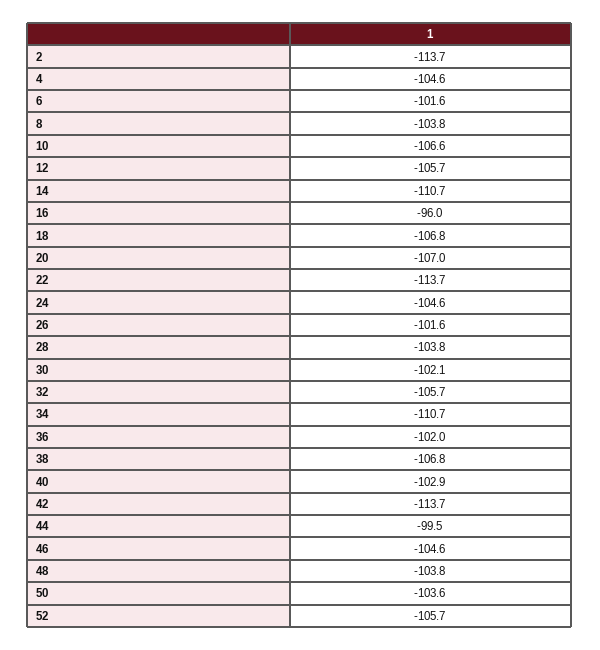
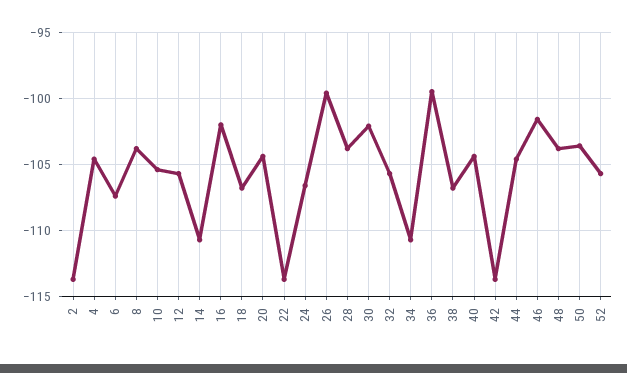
6: -101.6 -> -107.5
10: -106.6 -> -105.5
16: -96 -> -102
20: -107 -> -104.5
24: -104.6 -> -106.5
26: -101.6 -> -99.5
36: -102 -> -99.5
40: -102.9 -> -104.5
44: -99.5 -> -104.5
46: -104.6 -> -101.5

